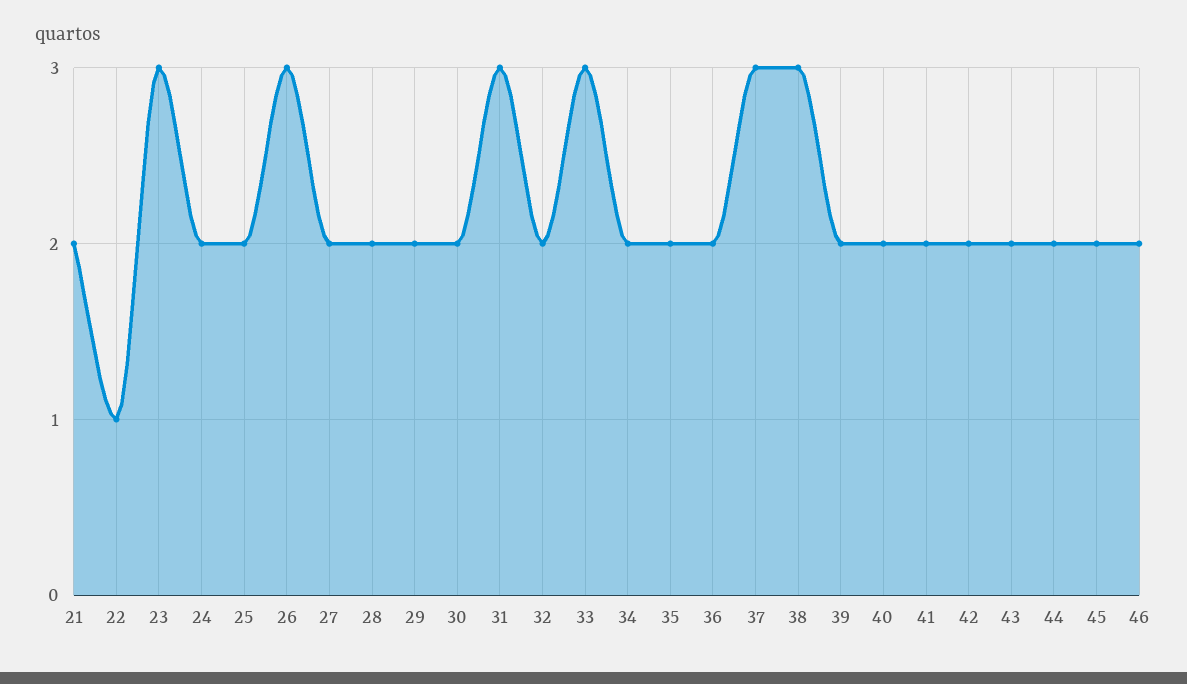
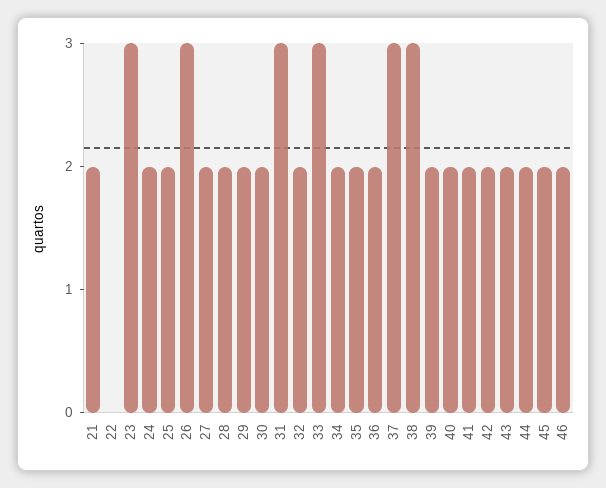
22: 1 -> 0

